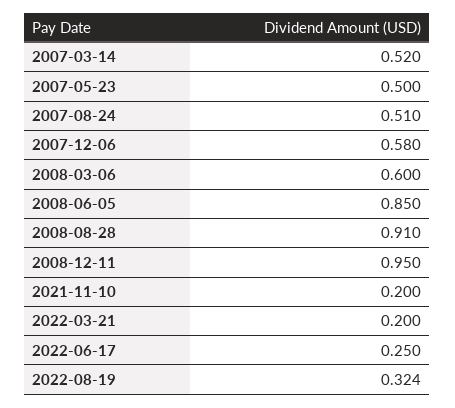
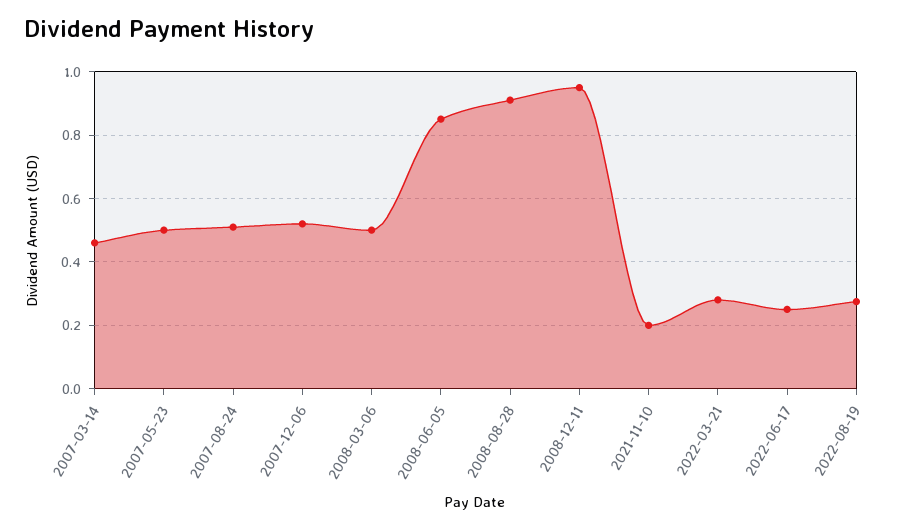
2007-03-14: 0.52 -> 0.46
2007-12-06: 0.58 -> 0.52
2008-03-06: 0.6 -> 0.5
2022-03-21: 0.2 -> 0.28
2022-08-19: 0.324 -> 0.28

